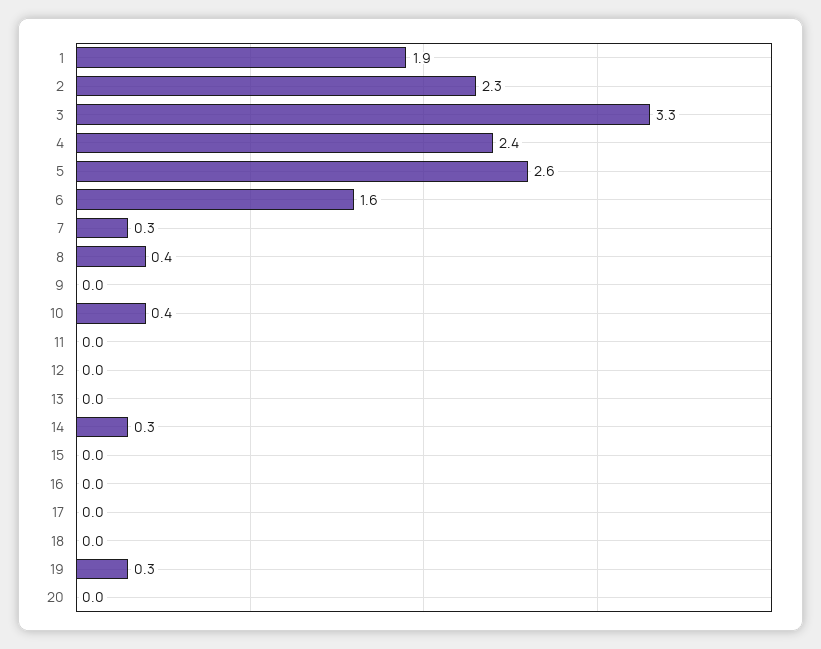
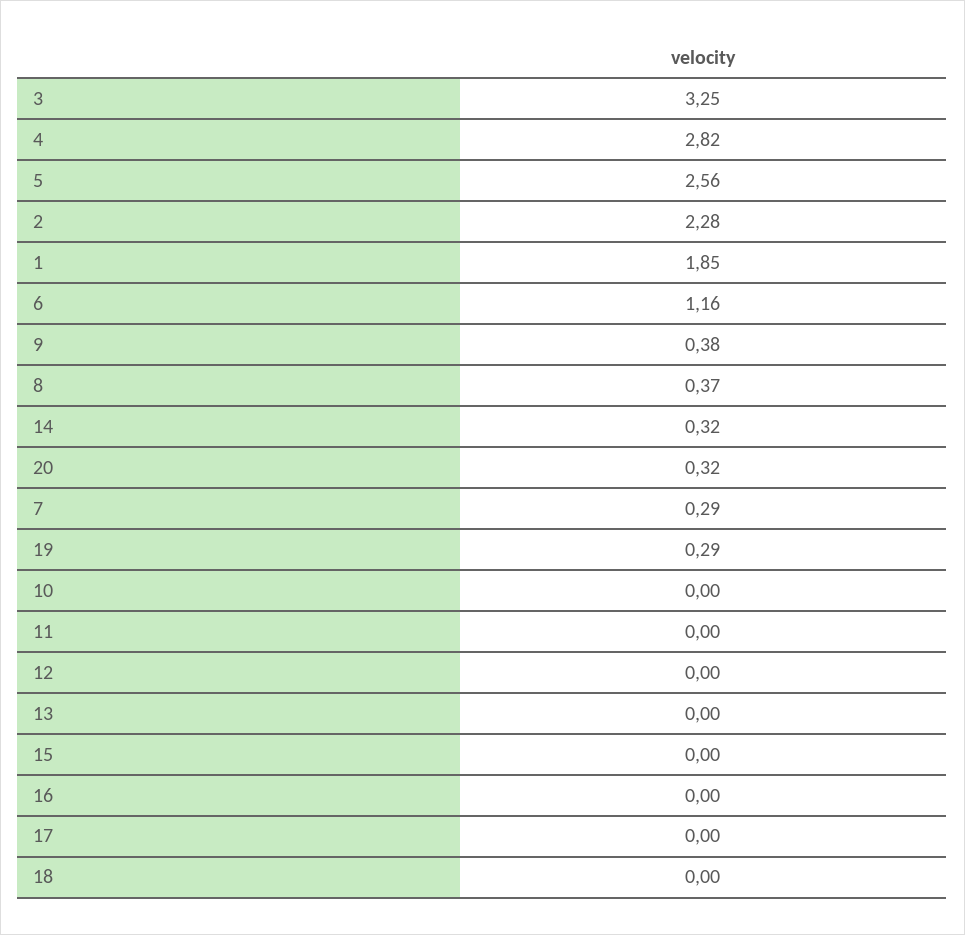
4: 2.4 -> 2.82
6: 1.6 -> 1.16
9: 0 -> 0.38
10: 0.4 -> 0
20: 0 -> 0.32

